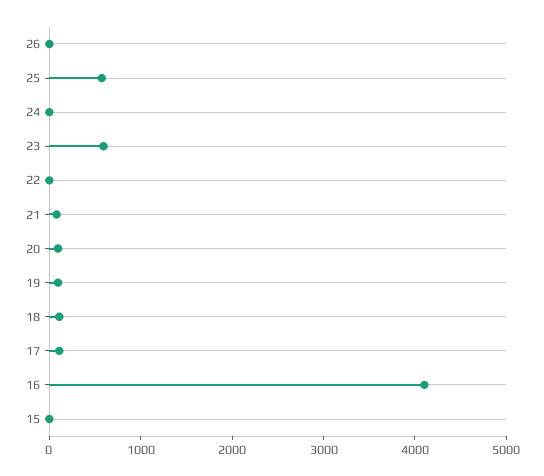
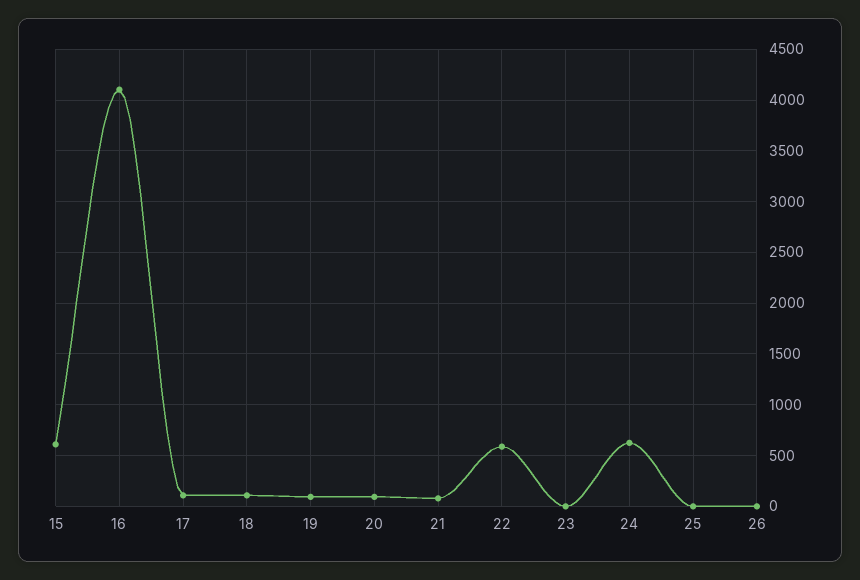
25: 600 -> 0
24: 0 -> 600
23: 600 -> 0
22: 0 -> 600
15: 0 -> 600

